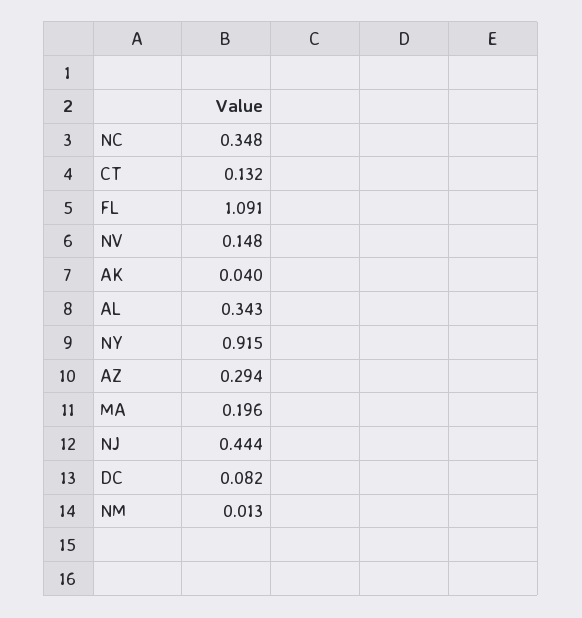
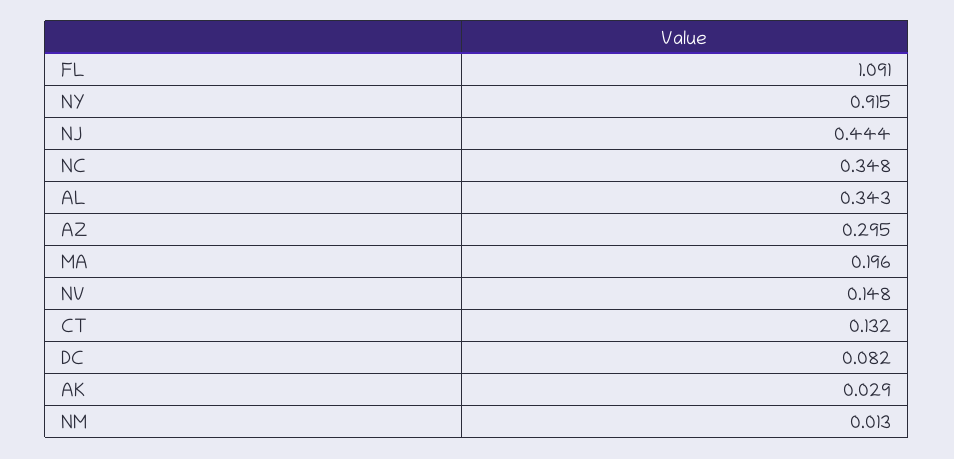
AK: 0.04 -> 0.029
AZ: 0.294 -> 0.295

